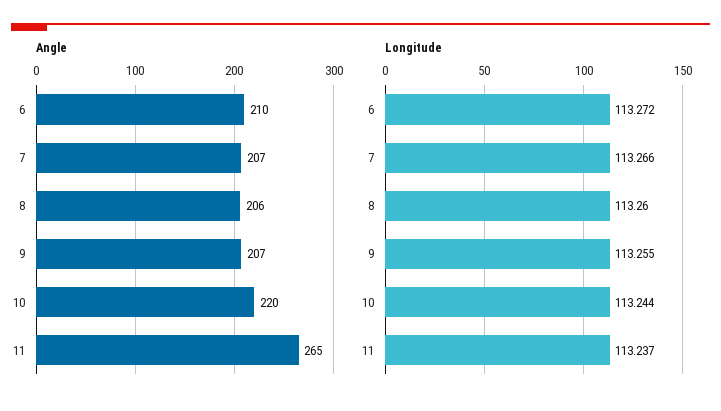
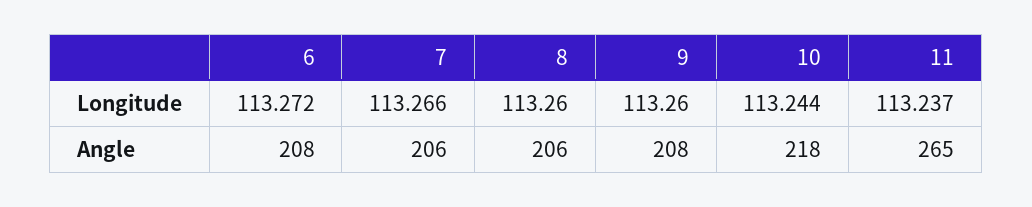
Angle, 6: 210 -> 208
Angle, 7: 207 -> 206
Angle, 9: 207 -> 208
Angle, 10: 220 -> 218
Longitude, 9: 113.255 -> 113.26

